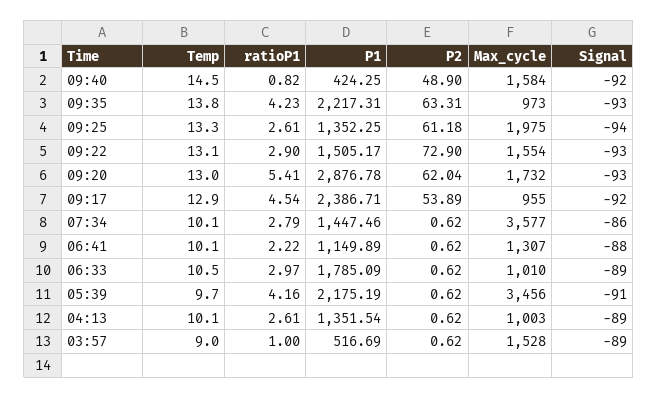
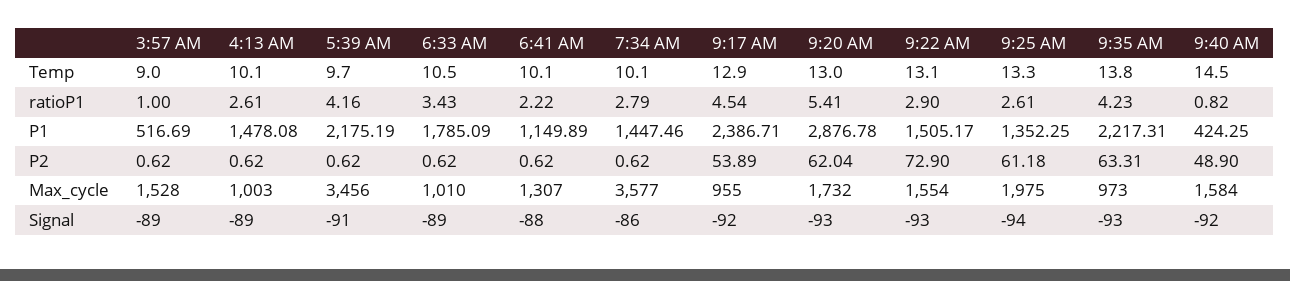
ratioP1, 06:33: 2.97 -> 3.43
P1, 04:13: 1351.54 -> 1478.08

